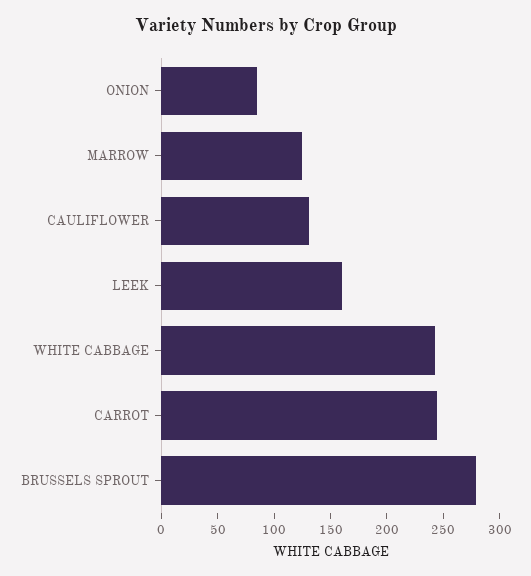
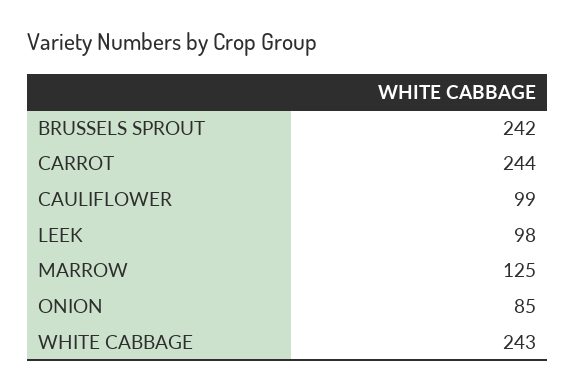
CAULIFLOWER: 130 -> 99
LEEK: 160 -> 98
BRUSSELS SPROUT: 280 -> 242

